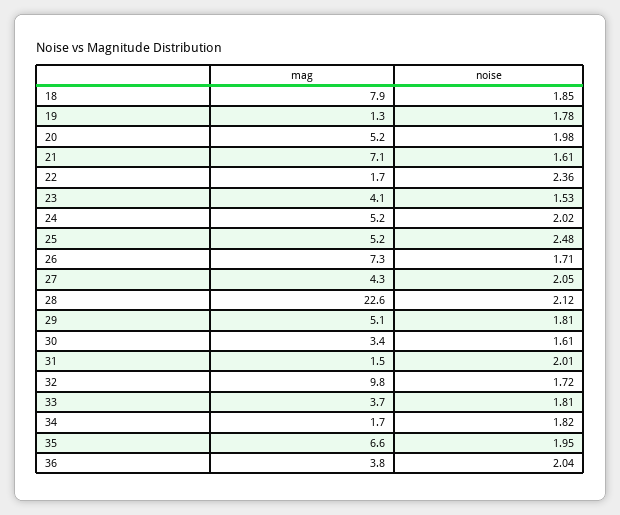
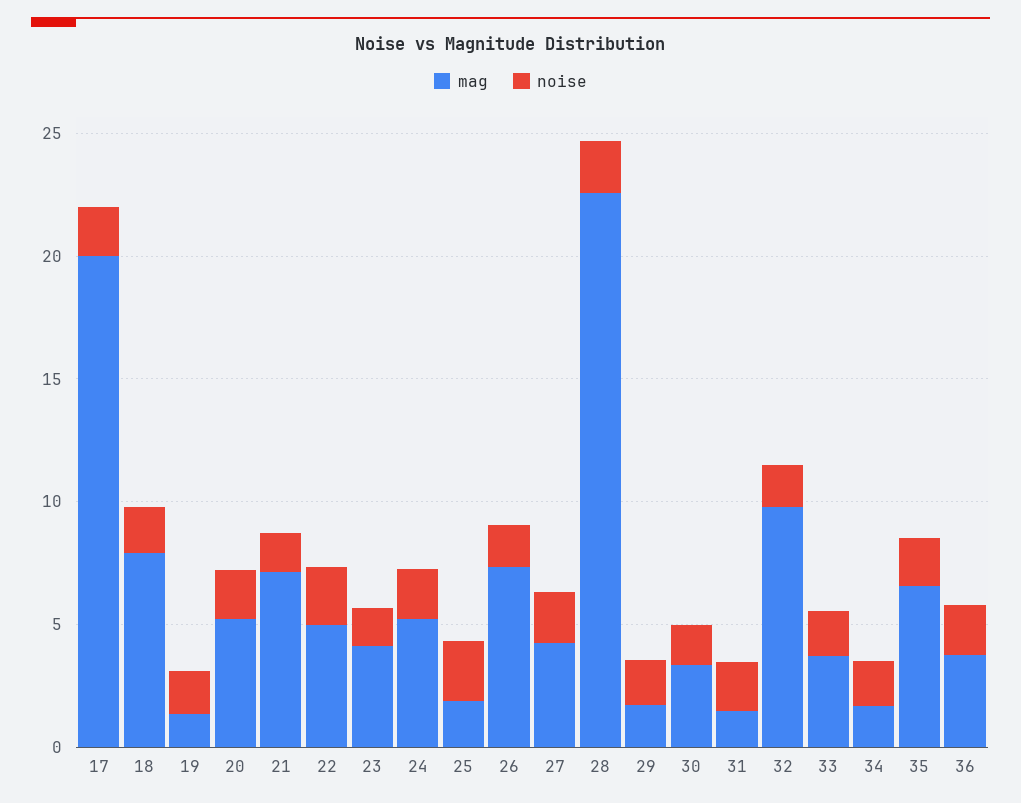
mag, 22: 1.7 -> 5
mag, 25: 5.2 -> 2
mag, 29: 5.1 -> 2
mag, 17: none -> 20
noise, 17: none -> 2

